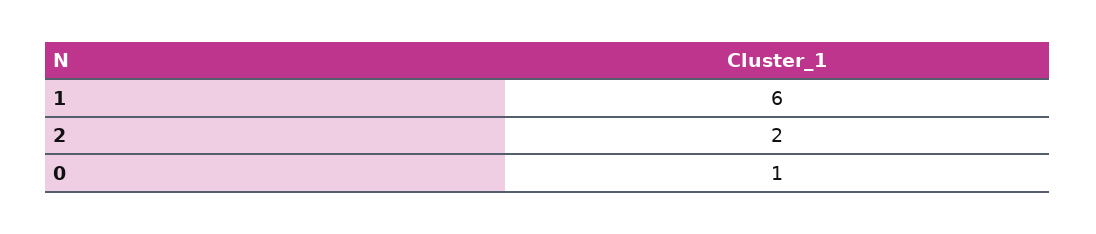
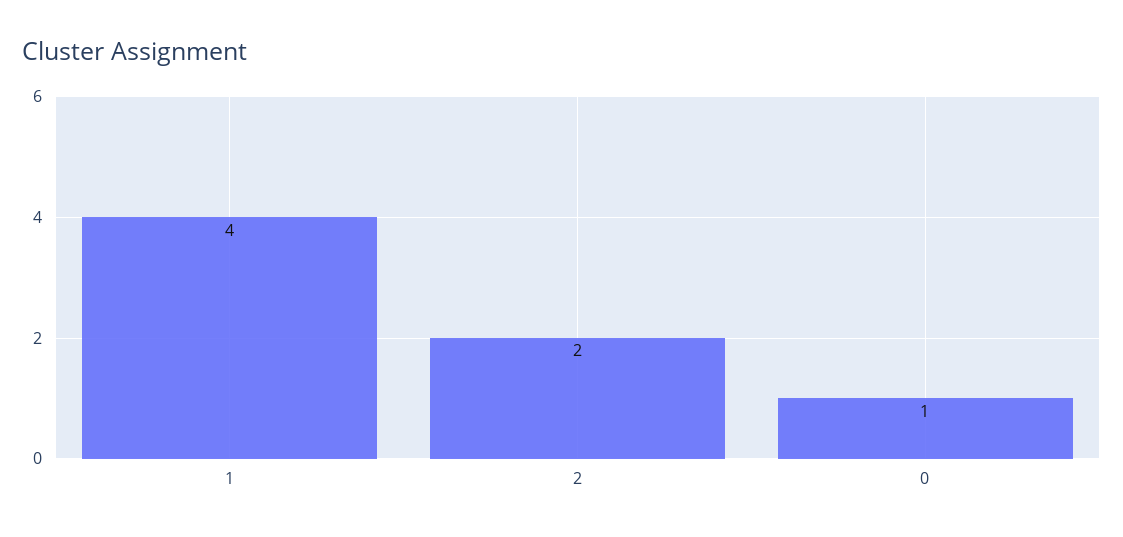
1: 6 -> 4

